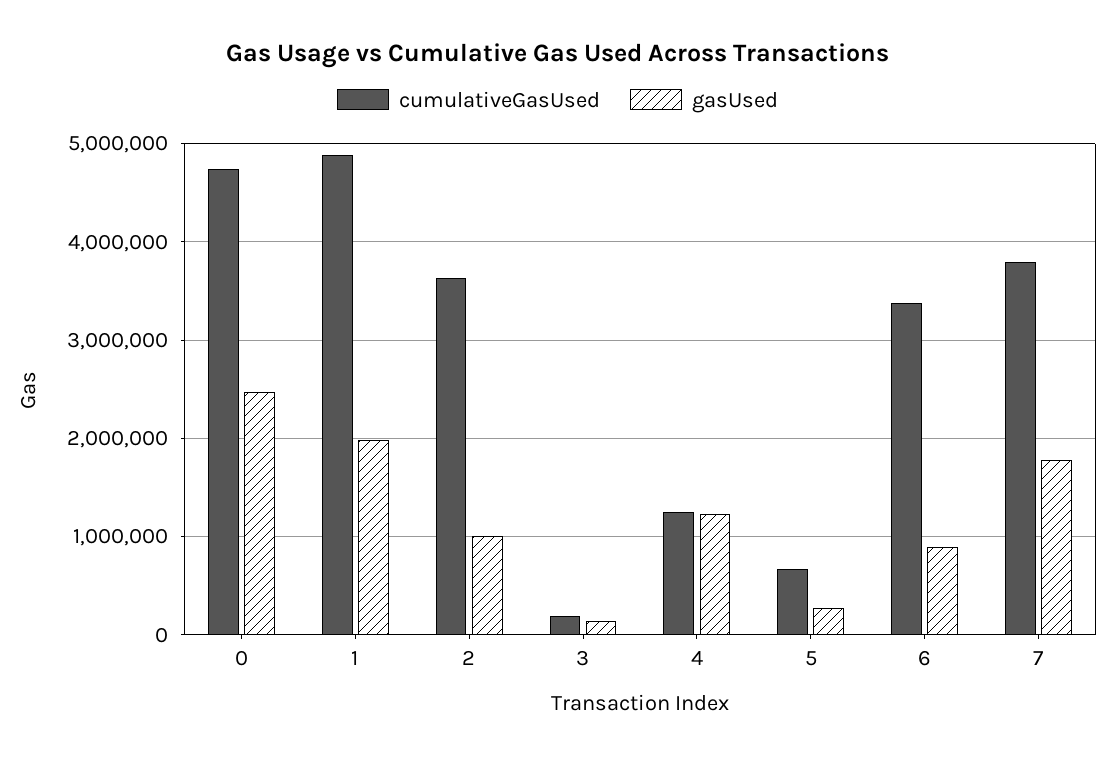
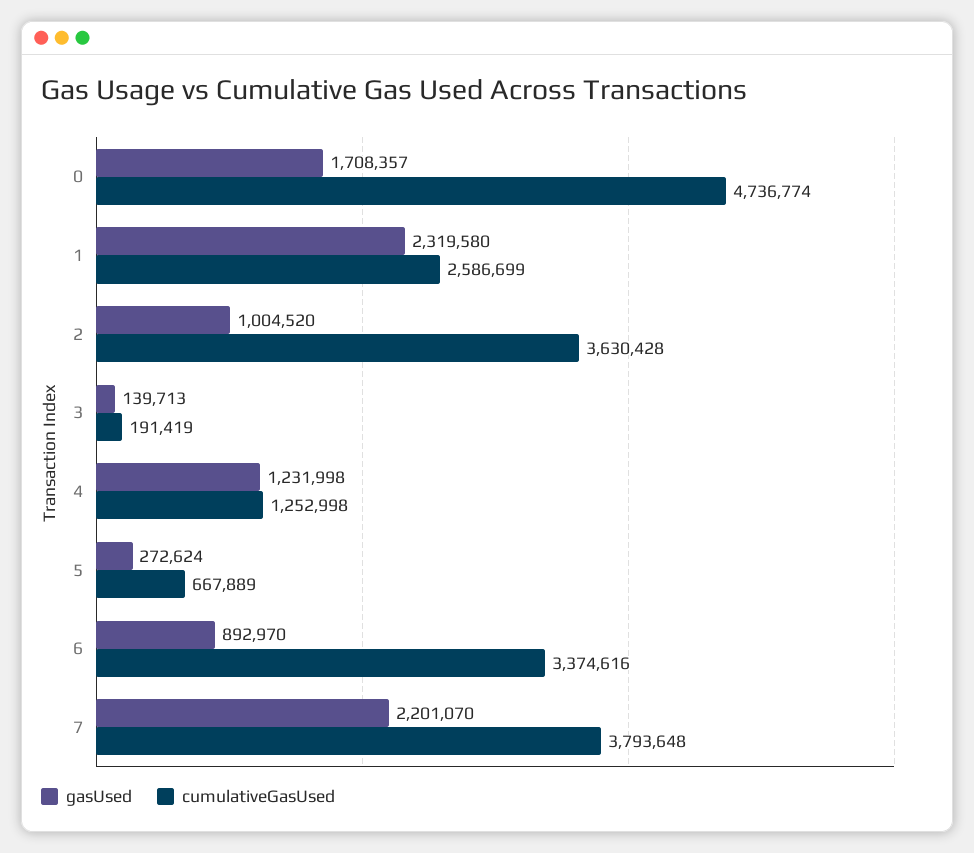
gasUsed, 0: 2500000 -> 1708357
cumulativeGasUsed, 1: 4900000 -> 2586699
gasUsed, 1: 2000000 -> 2319580
gasUsed, 7: 1800000 -> 2201070

